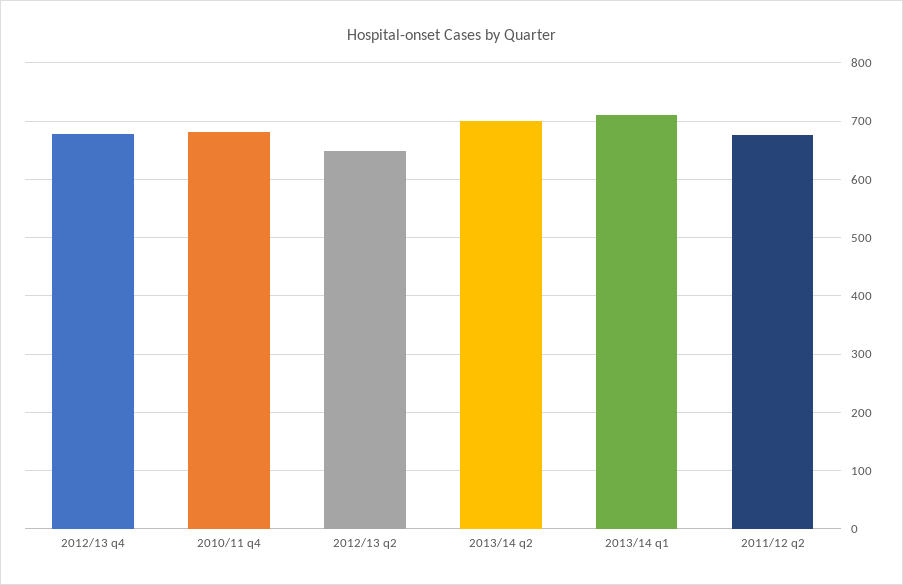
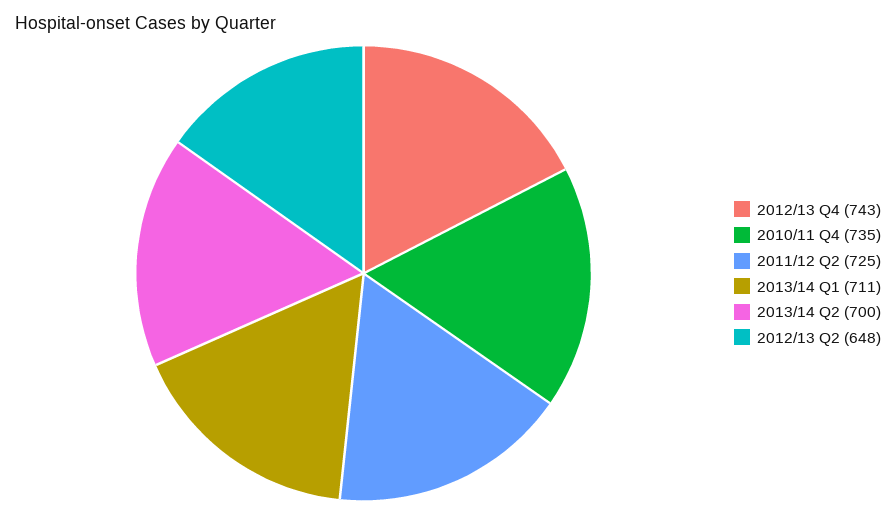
2012/13 q4: 680 -> 743
2010/11 q4: 680 -> 735
2011/12 q2: 680 -> 725

